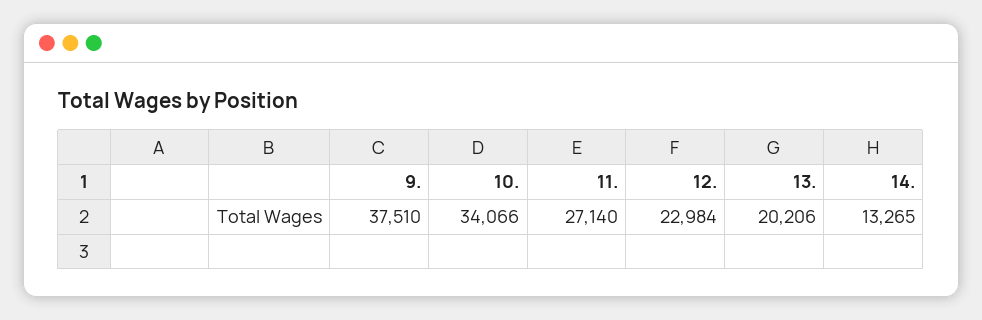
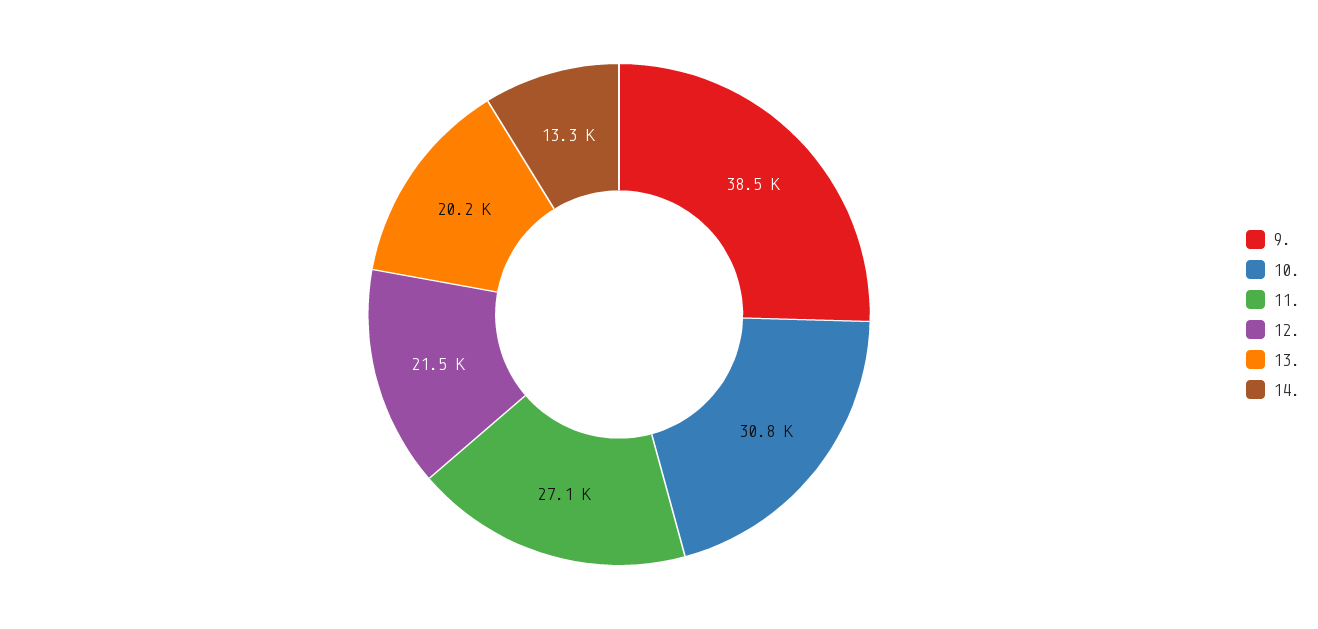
9.: 37510 -> 38500
10.: 34066 -> 30800
12.: 22984 -> 21500

